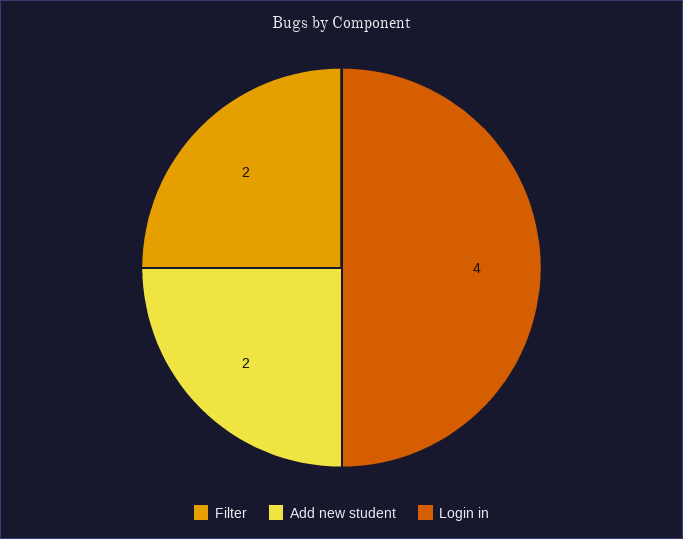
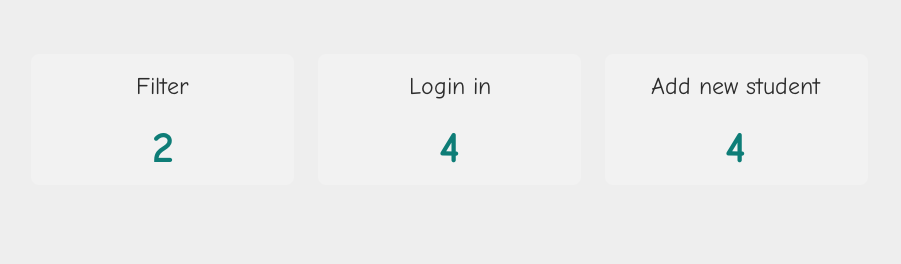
Add new student: 2 -> 4

